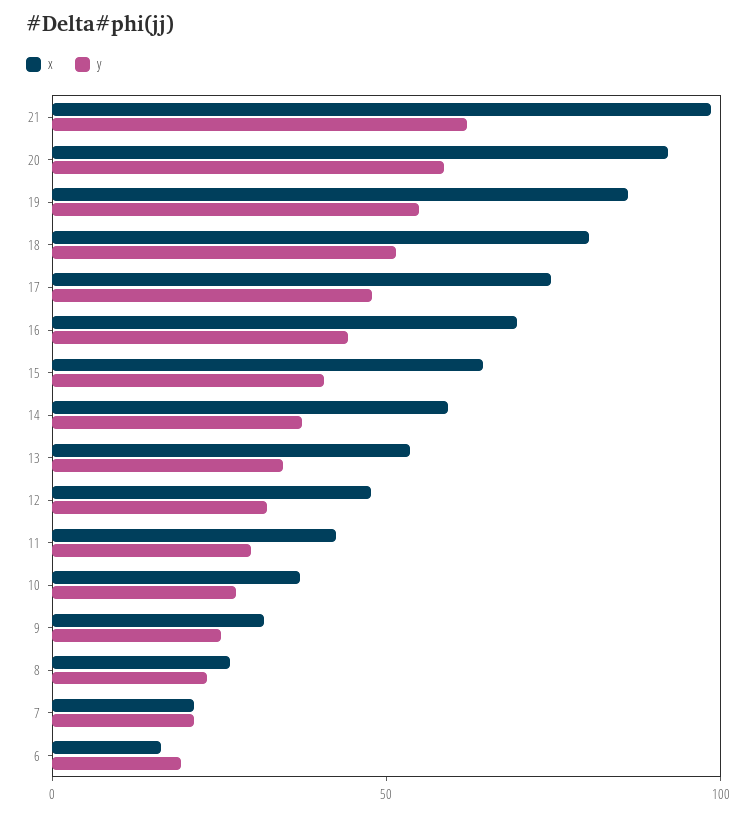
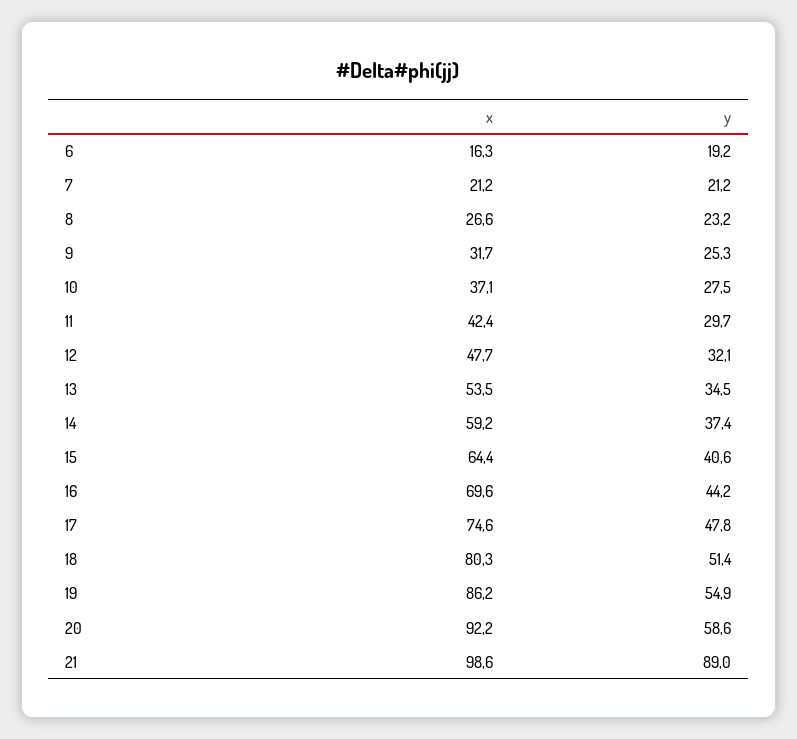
y, 21: 60 -> 89

